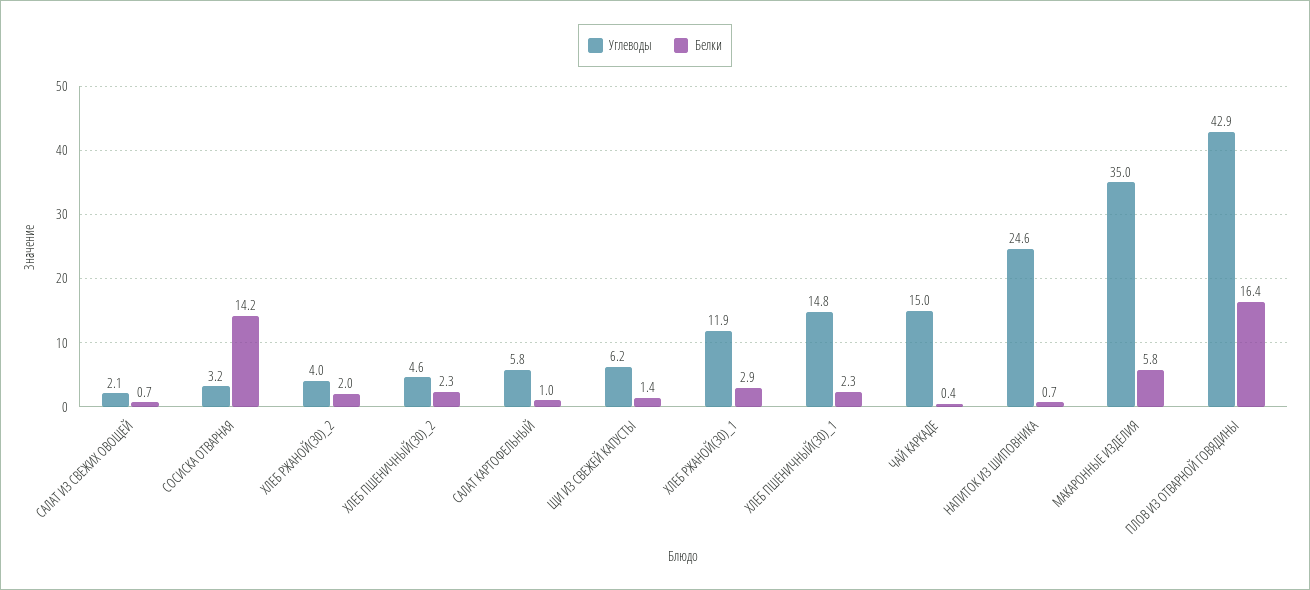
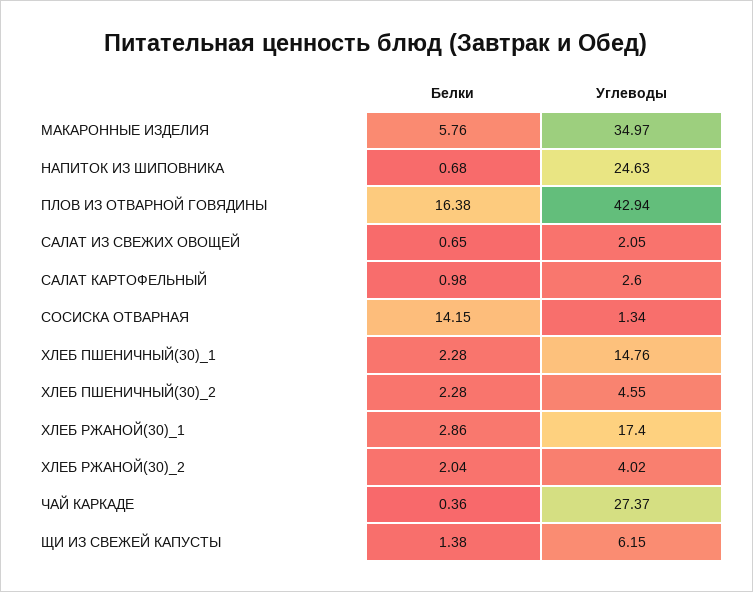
Углеводы, СОСИСКА ОТВАРНАЯ: 3.2 -> 1.34
Углеводы, САЛАТ КАРТОФЕЛЬНЫЙ: 5.8 -> 2.6
Углеводы, ХЛЕБ РЖАНОЙ(30)_1: 11.9 -> 17.4
Углеводы, ЧАЙ КАРКАДЕ: 15 -> 27.37

